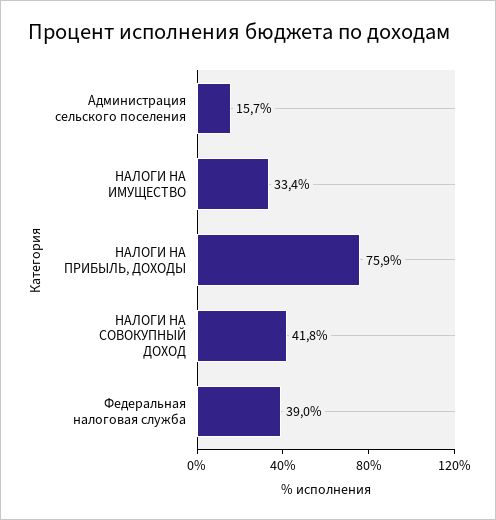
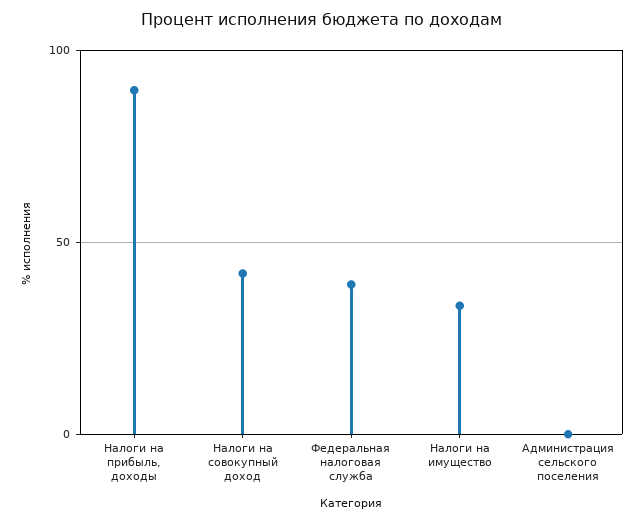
Администрация сельского поселения: 15.7 -> 0
НАЛОГИ НА ПРИБЫЛЬ, ДОХОДЫ: 75.9 -> 90

